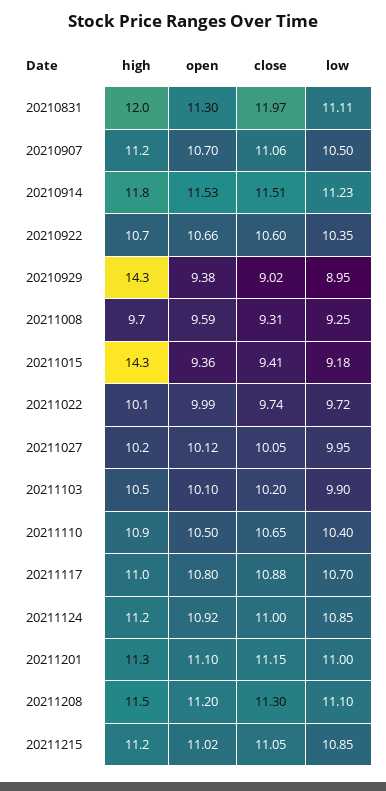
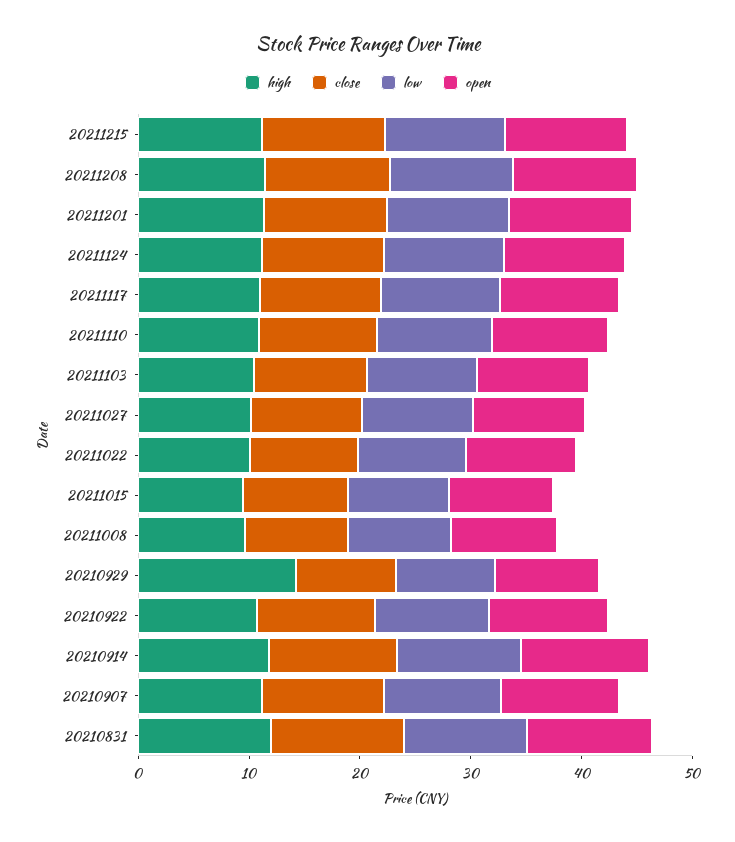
high, 20211015: 14.3 -> 10

